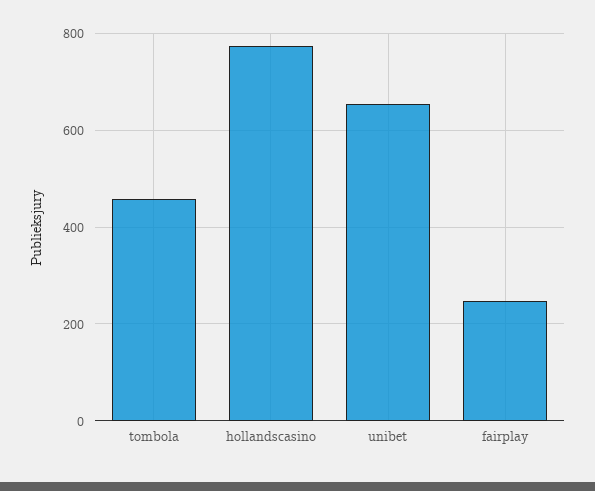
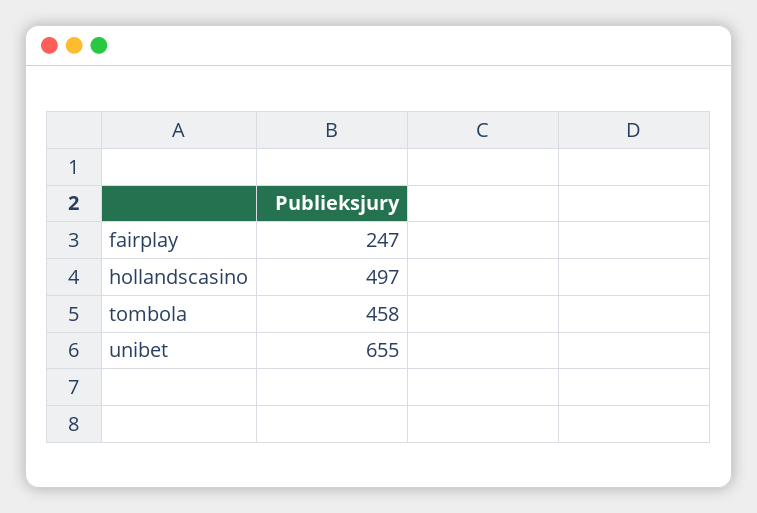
hollandscasino: 780 -> 497

